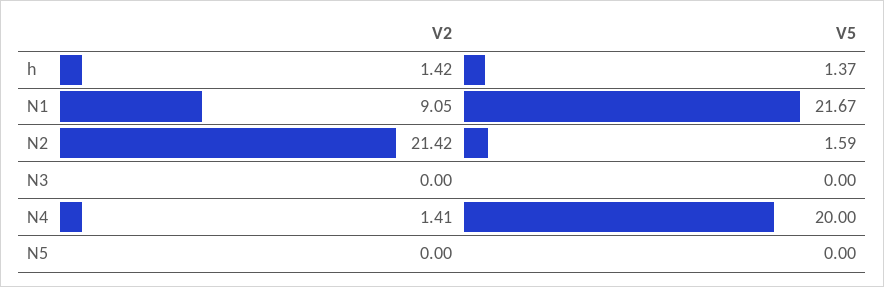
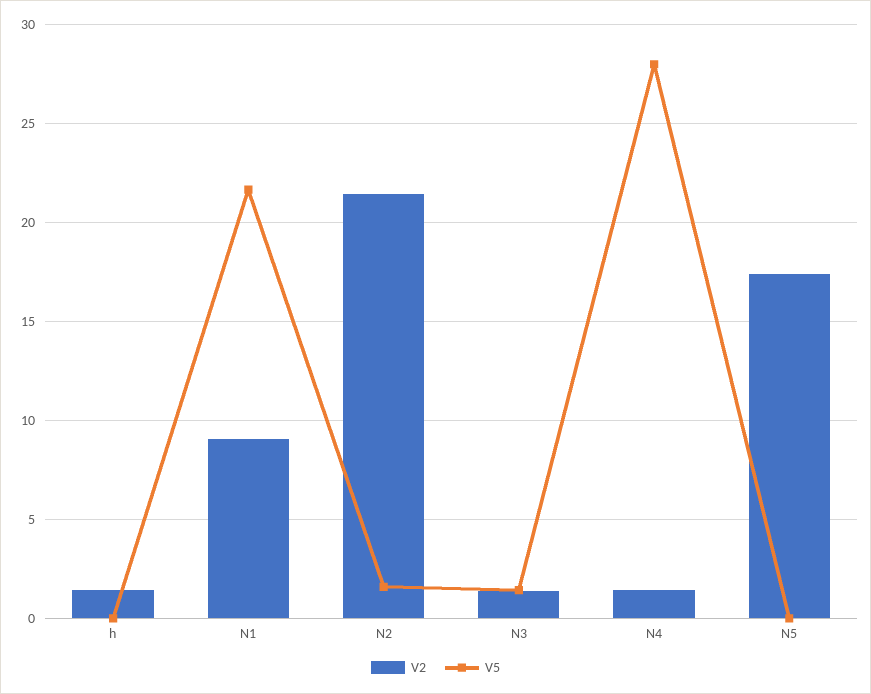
V5, h: 1.37 -> 0
V2, N3: 0 -> 1.5
V5, N3: 0 -> 1.5
V5, N4: 20 -> 28
V2, N5: 0 -> 17.5

